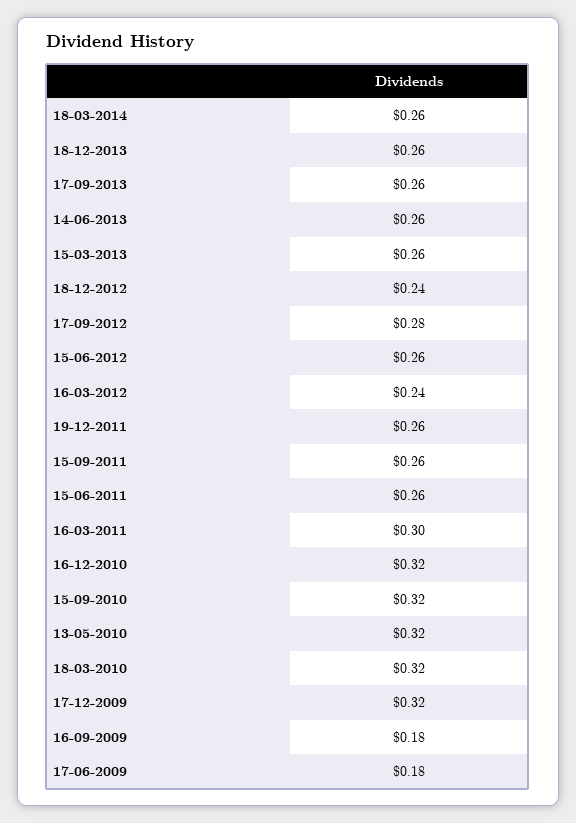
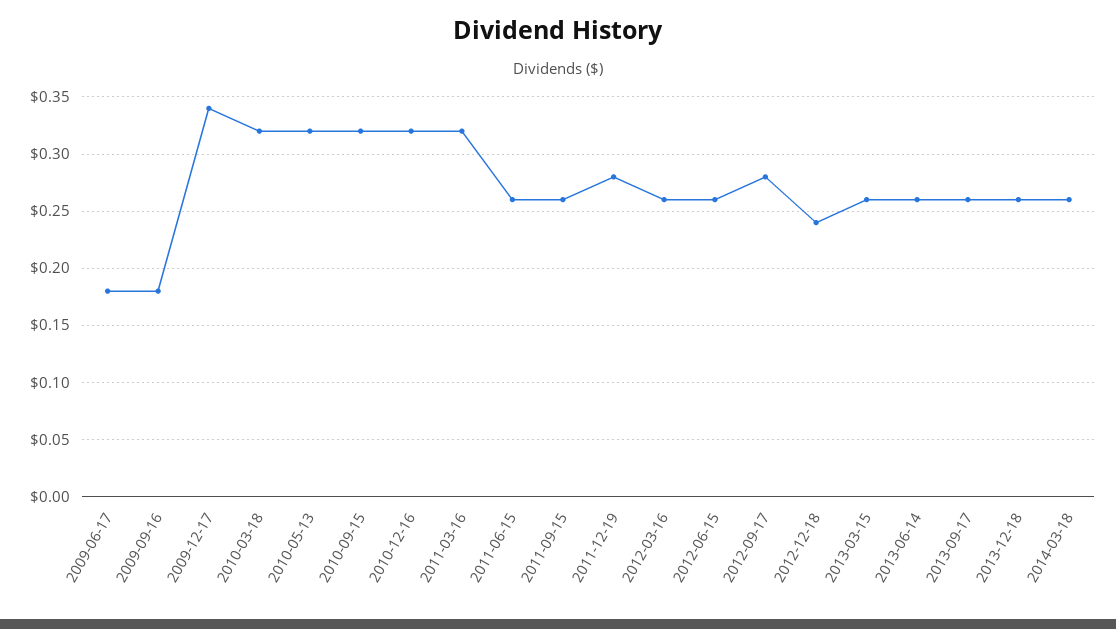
16-03-2012: 0.24 -> 0.26
19-12-2011: 0.26 -> 0.28
16-03-2011: 0.3 -> 0.32
17-12-2009: 0.32 -> 0.34

